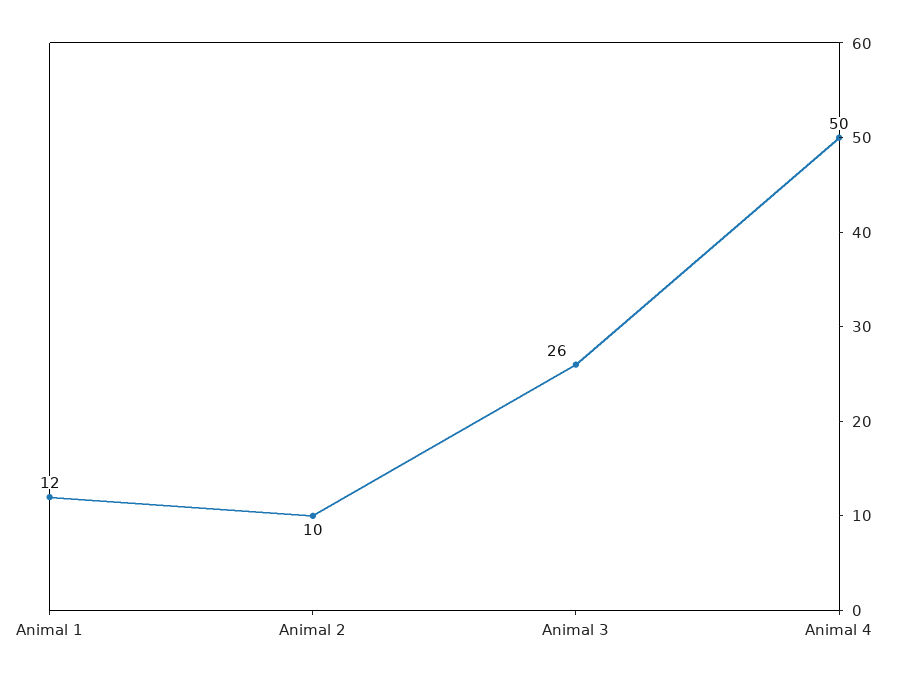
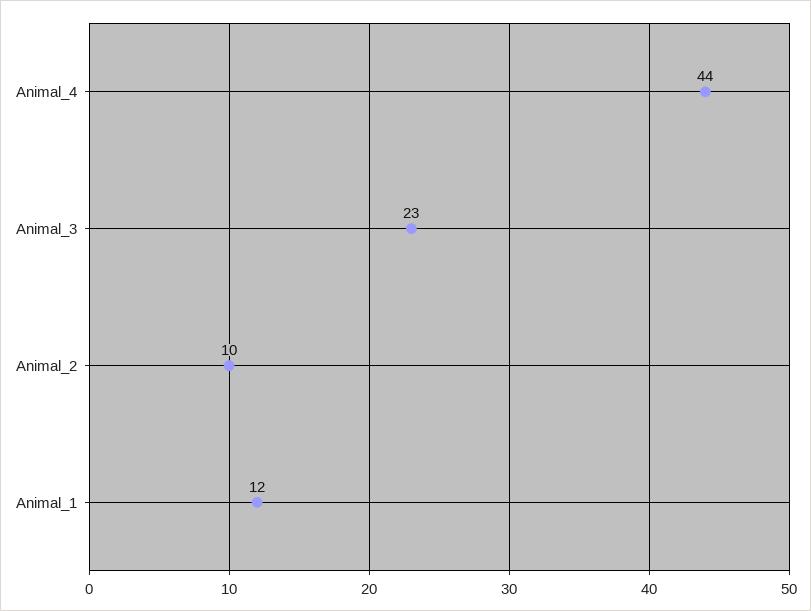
Animal 3: 26 -> 23
Animal 4: 50 -> 44

